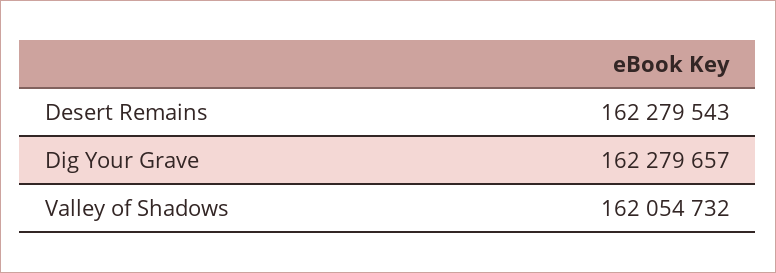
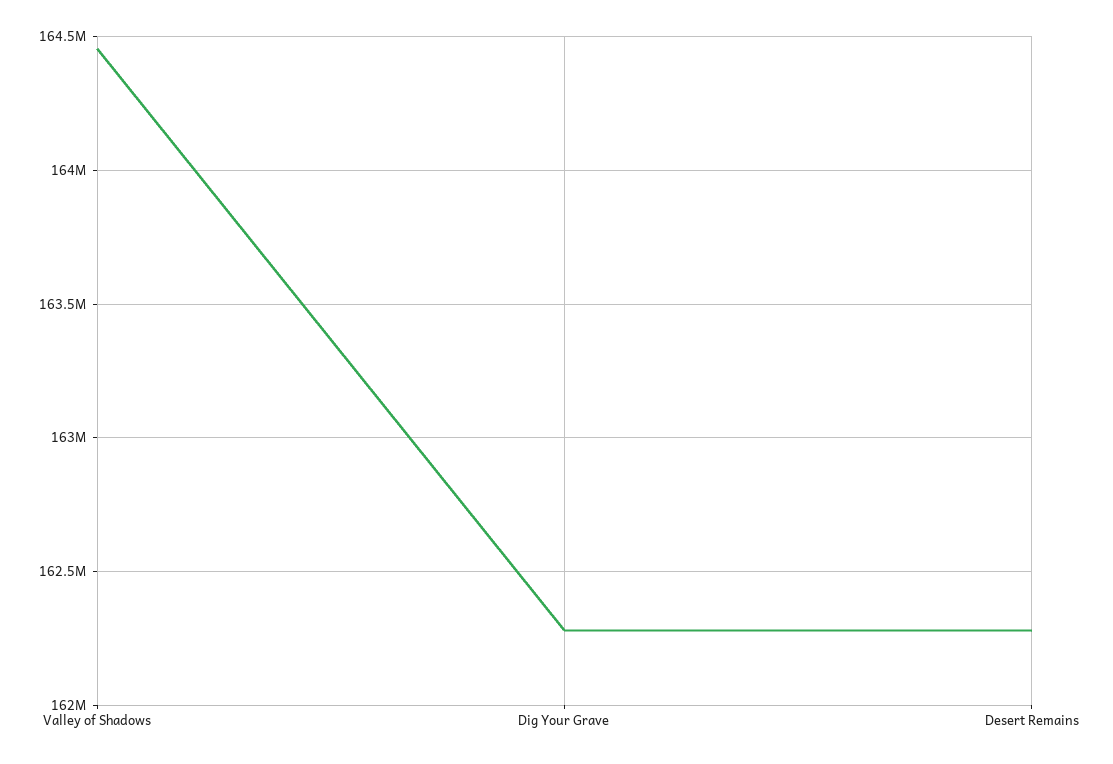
Valley of Shadows: 162054732 -> 164450000

